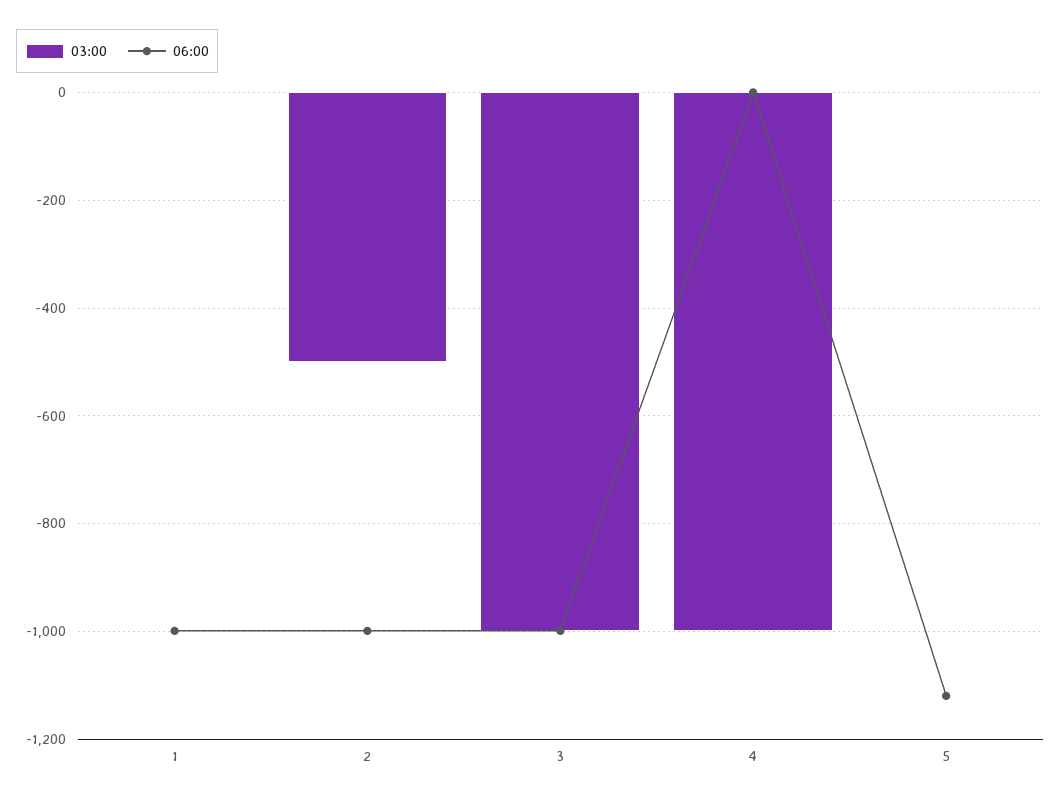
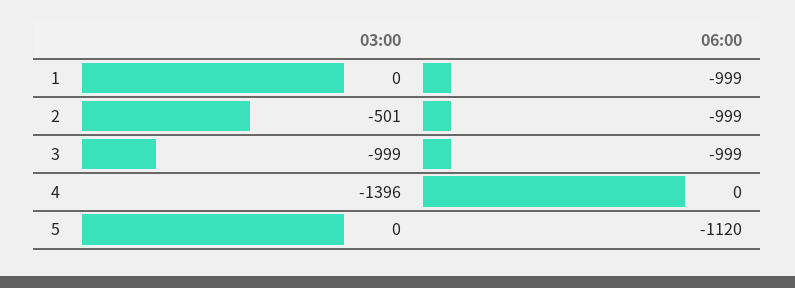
03:00, 4: -1000 -> -1396

